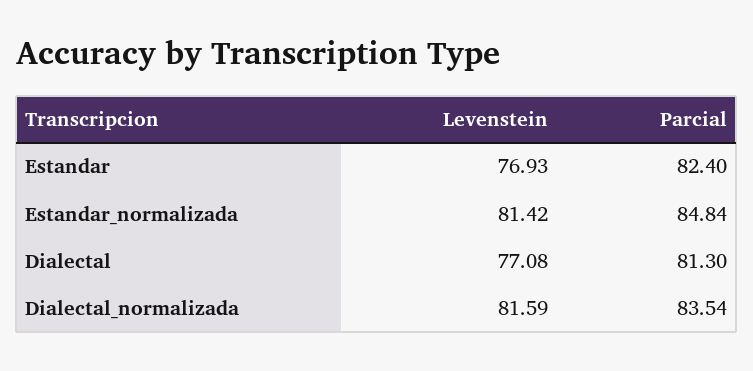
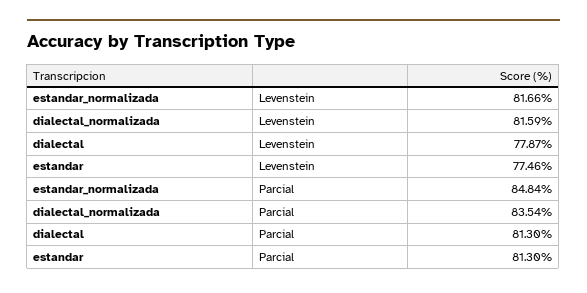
Levenstein, Estandar: 76.93 -> 77.46
Parcial, Estandar: 82.4 -> 81.3
Levenstein, Estandar_normalizada: 81.42 -> 81.66
Levenstein, Dialectal: 77.08 -> 77.87

